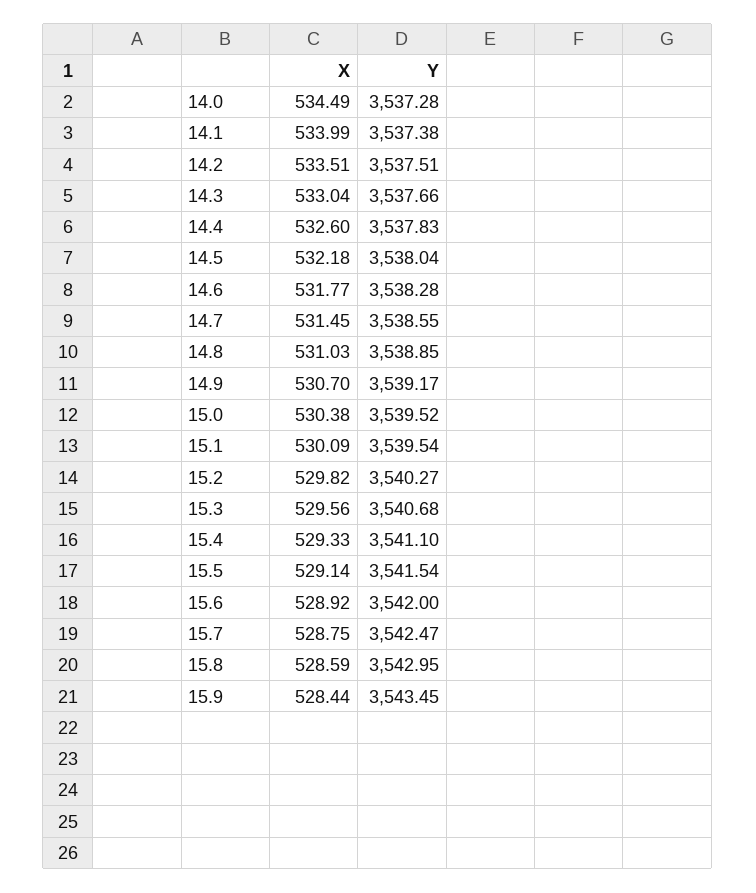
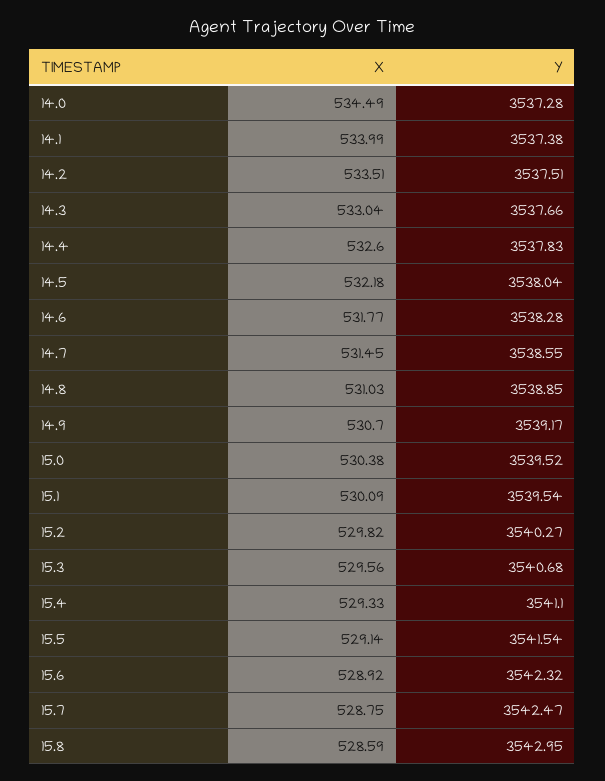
Y, 15.6: 3542 -> 3542.32
X, 15.9: 528.44 -> none
Y, 15.9: 3543.45 -> none

